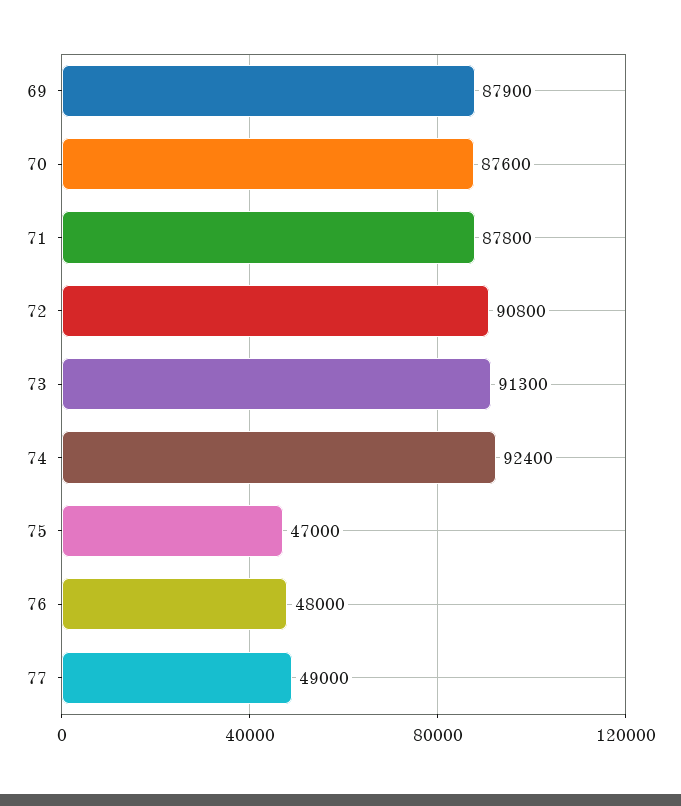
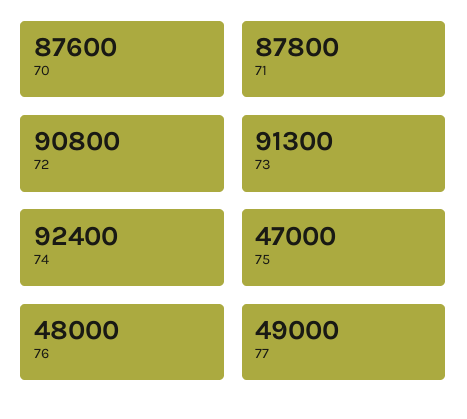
69: 87900 -> none

